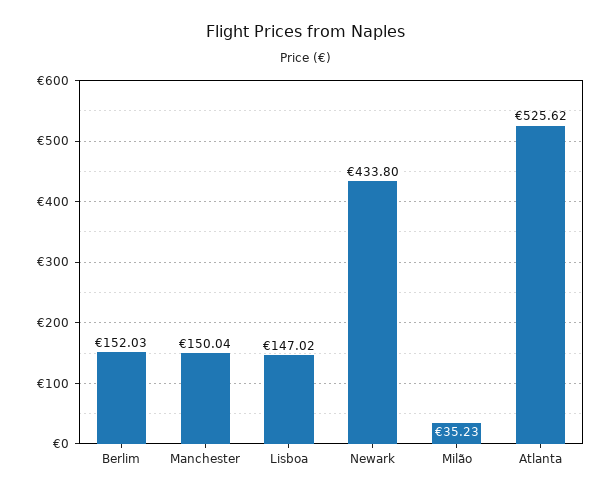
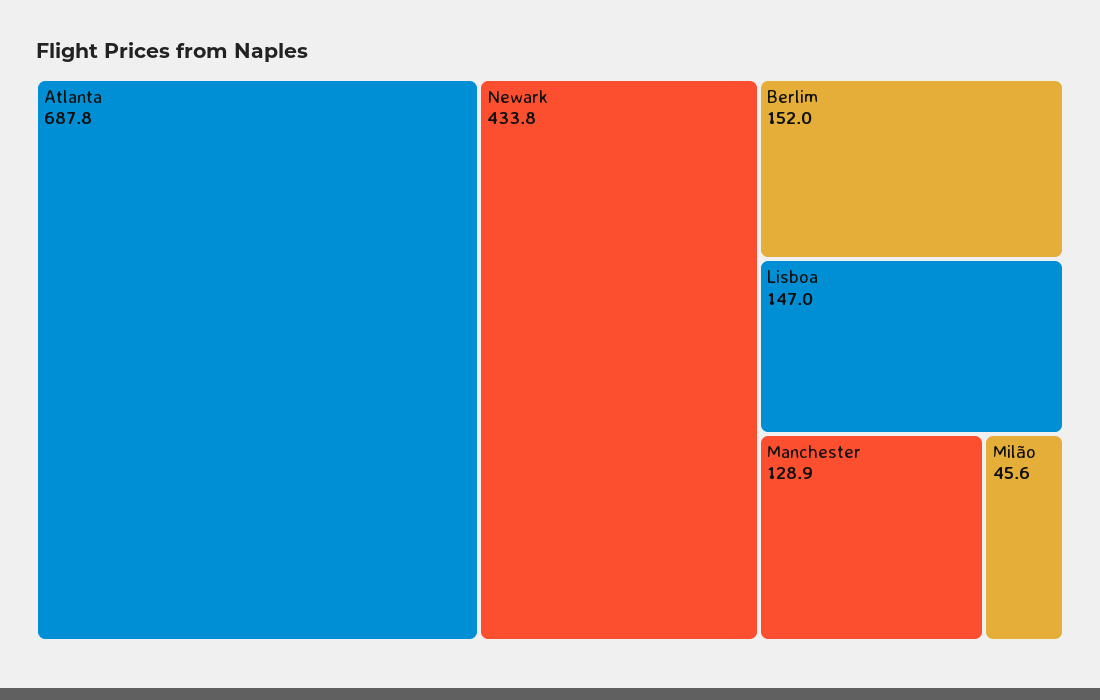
Manchester: 150.04 -> 128.9
Milão: 35.23 -> 45.6
Atlanta: 525.62 -> 687.8

